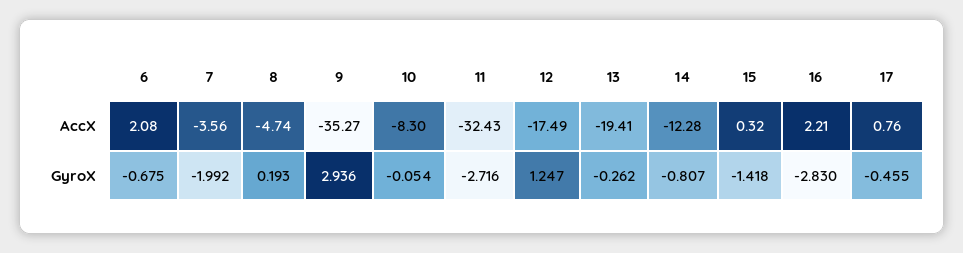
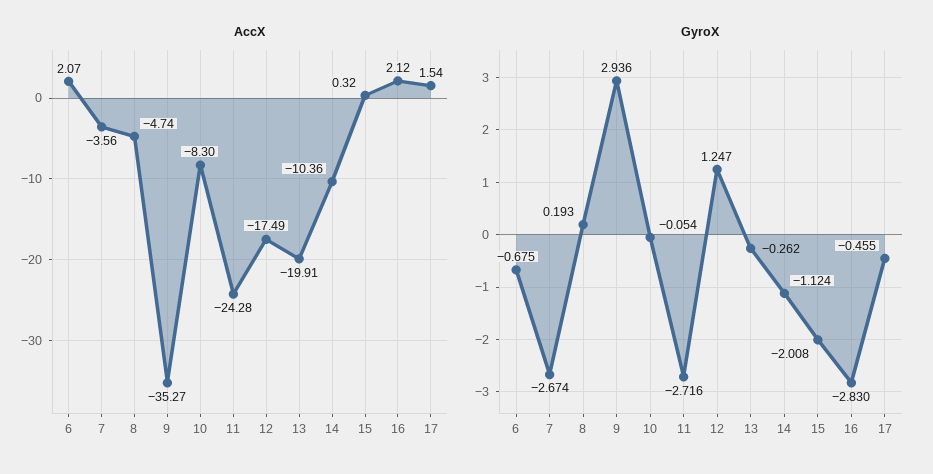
AccX, 6: 2.08 -> 2.07
AccX, 11: -32.43 -> -24.28
AccX, 13: -19.41 -> -19.91
AccX, 14: -12.28 -> -10.36
AccX, 16: 2.21 -> 2.12
AccX, 17: 0.76 -> 1.54
GyroX, 7: -1.992 -> -2.674
GyroX, 14: -0.807 -> -1.124
GyroX, 15: -1.418 -> -2.008

